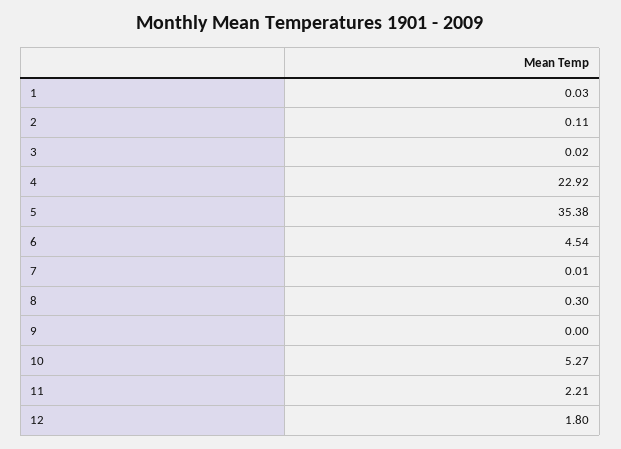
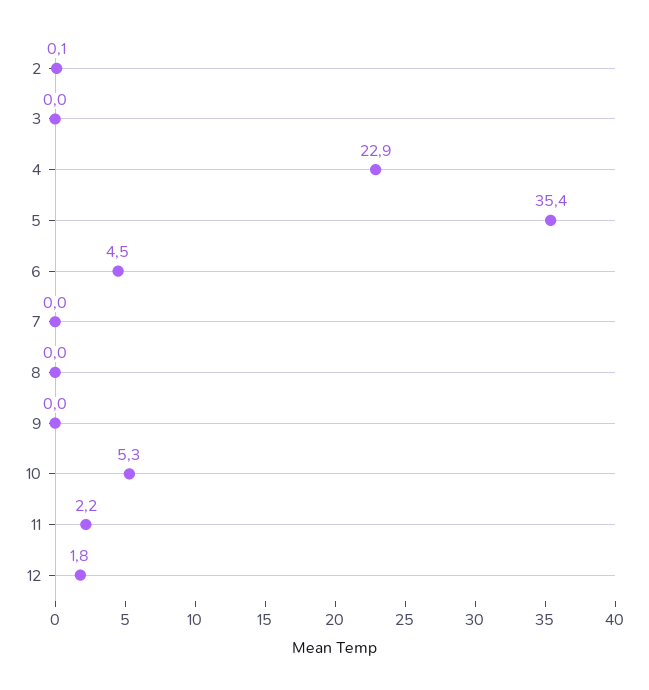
1: 0.03 -> none
8: 0.3 -> 0

